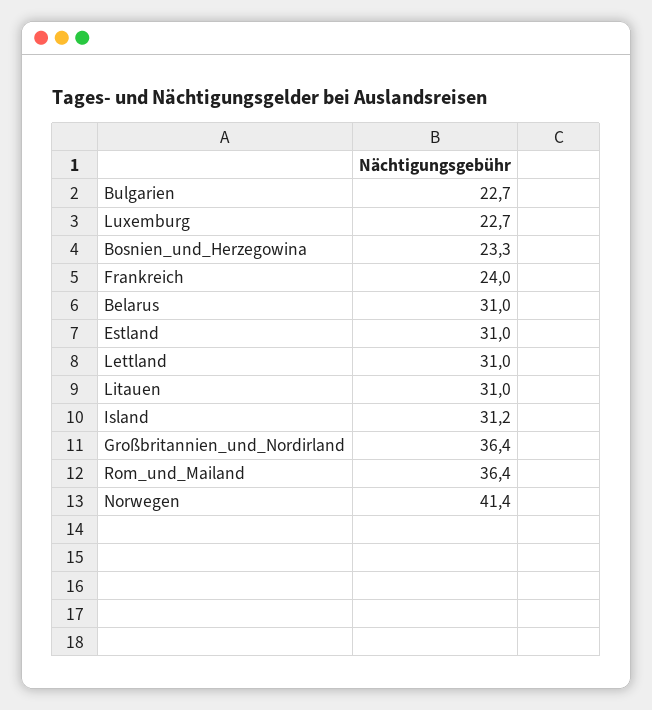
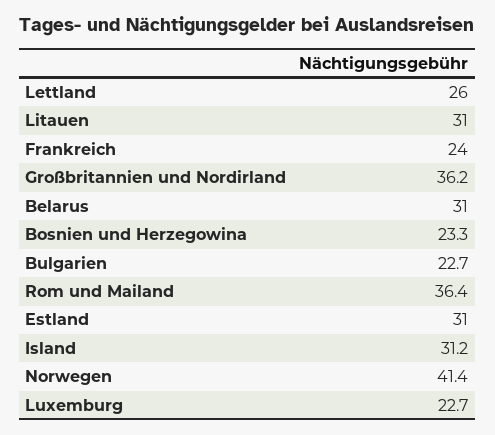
Lettland: 31 -> 26
Großbritannien_und_Nordirland: 36.4 -> 36.2

